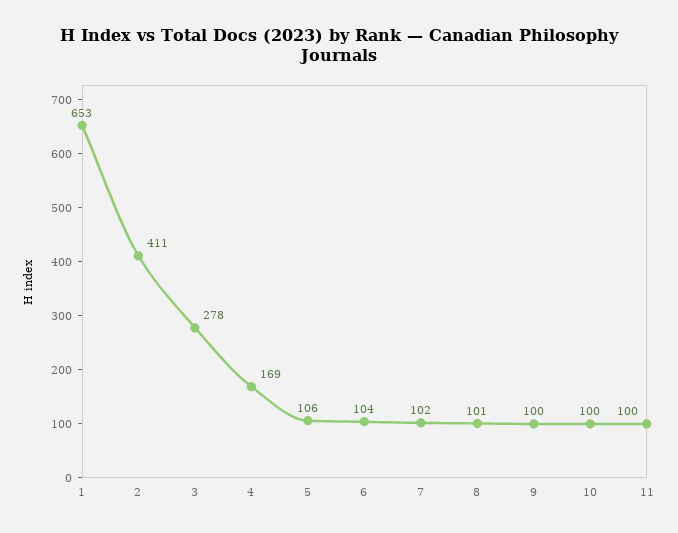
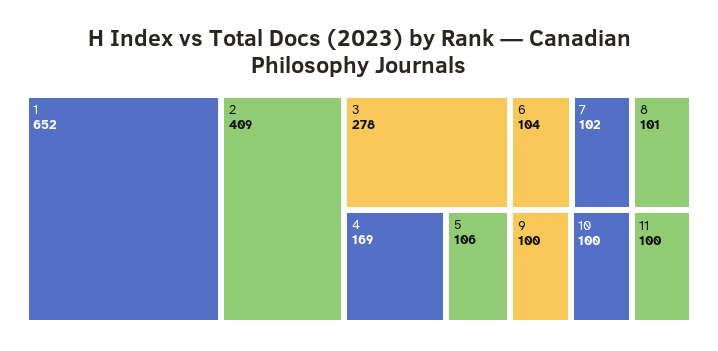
1: 653 -> 652
2: 411 -> 409

